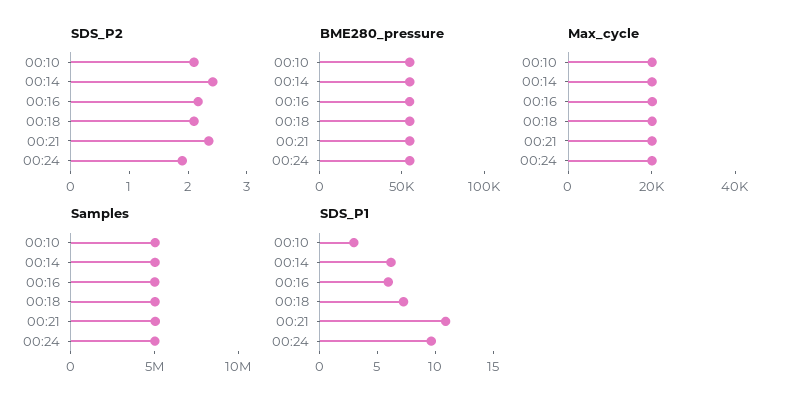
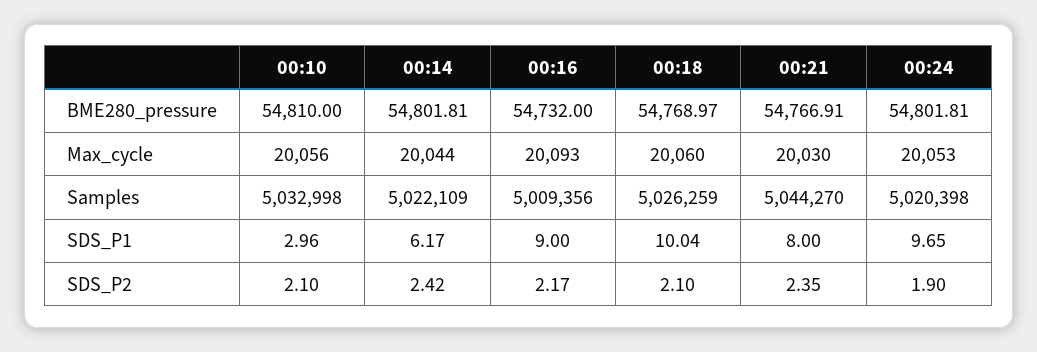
SDS_P1, 00:16: 6 -> 9
SDS_P1, 00:18: 7 -> 10.04
SDS_P1, 00:21: 11 -> 8

